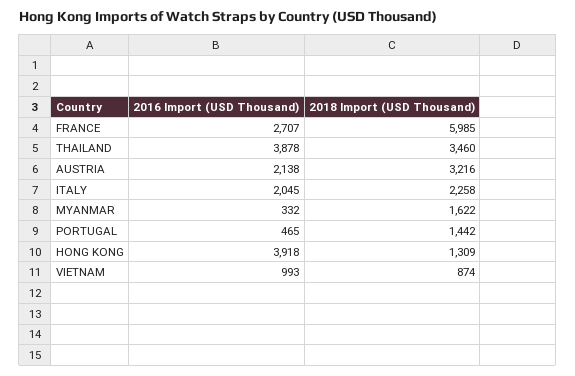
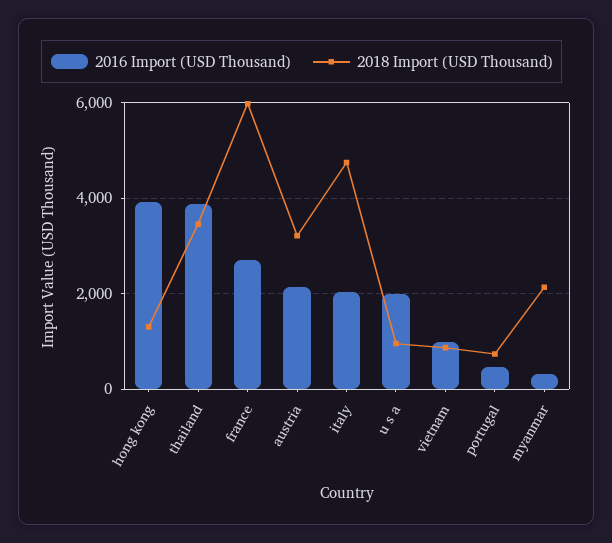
2018 Import (USD Thousand), ITALY: 2258 -> 4800
2018 Import (USD Thousand), MYANMAR: 1622 -> 2200
2018 Import (USD Thousand), PORTUGAL: 1442 -> 800
2016 Import (USD Thousand), u s a: none -> 2000
2018 Import (USD Thousand), u s a: none -> 1000

